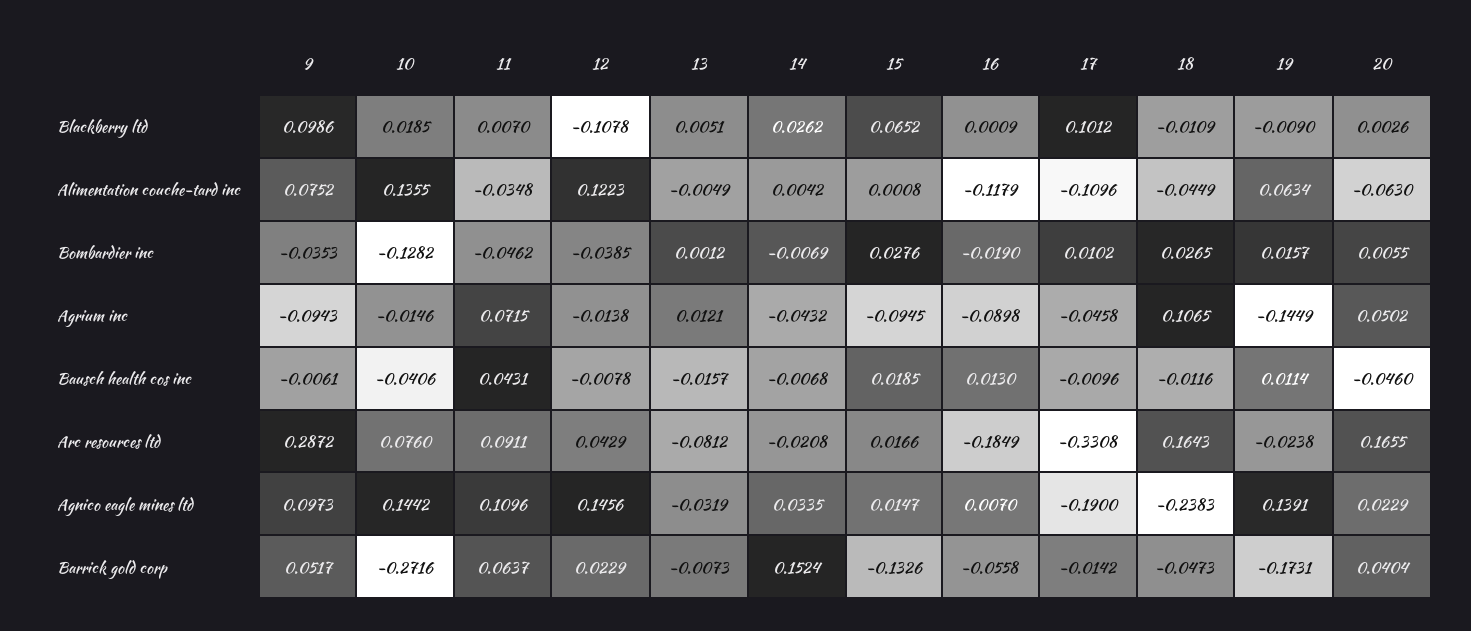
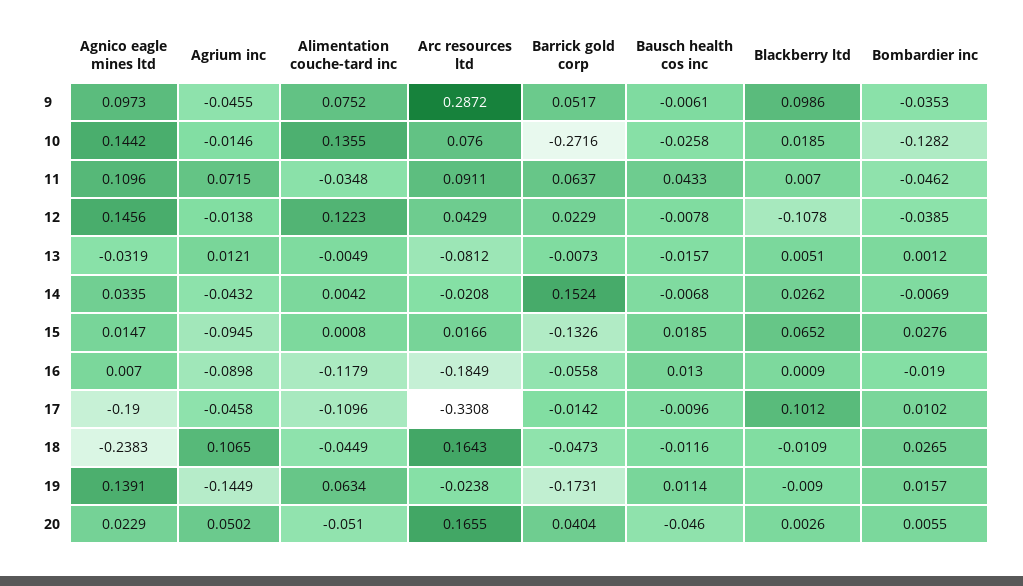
20, Alimentation couche-tard inc: -0.063 -> -0.051
9, Agrium inc: -0.0943 -> -0.0455
10, Bausch health cos inc: -0.0406 -> -0.0258
11, Bausch health cos inc: 0.0431 -> 0.0433

